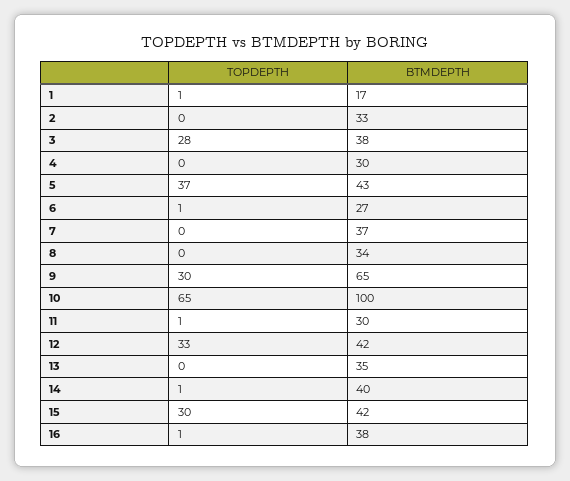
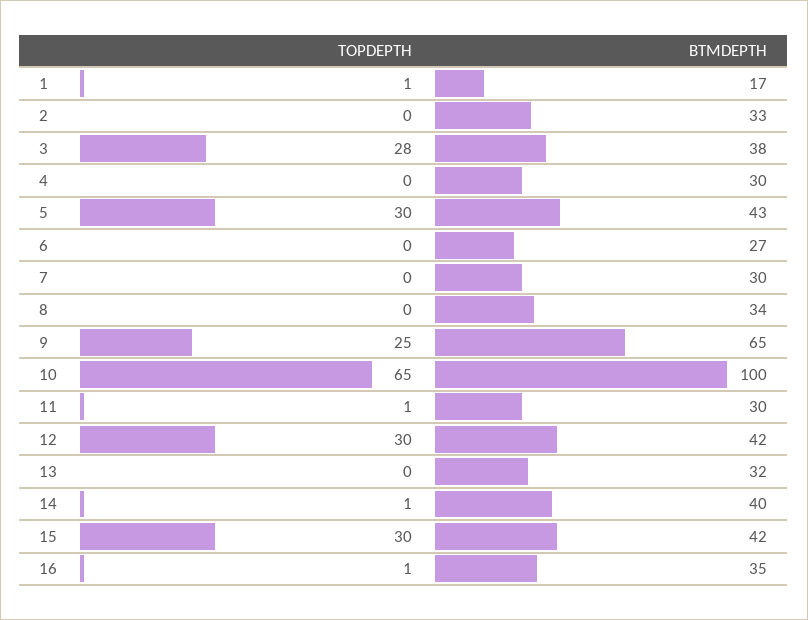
TOPDEPTH, 5: 37 -> 30
TOPDEPTH, 6: 1 -> 0
BTMDEPTH, 7: 37 -> 30
TOPDEPTH, 9: 30 -> 25
TOPDEPTH, 12: 33 -> 30
BTMDEPTH, 13: 35 -> 32
BTMDEPTH, 16: 38 -> 35

